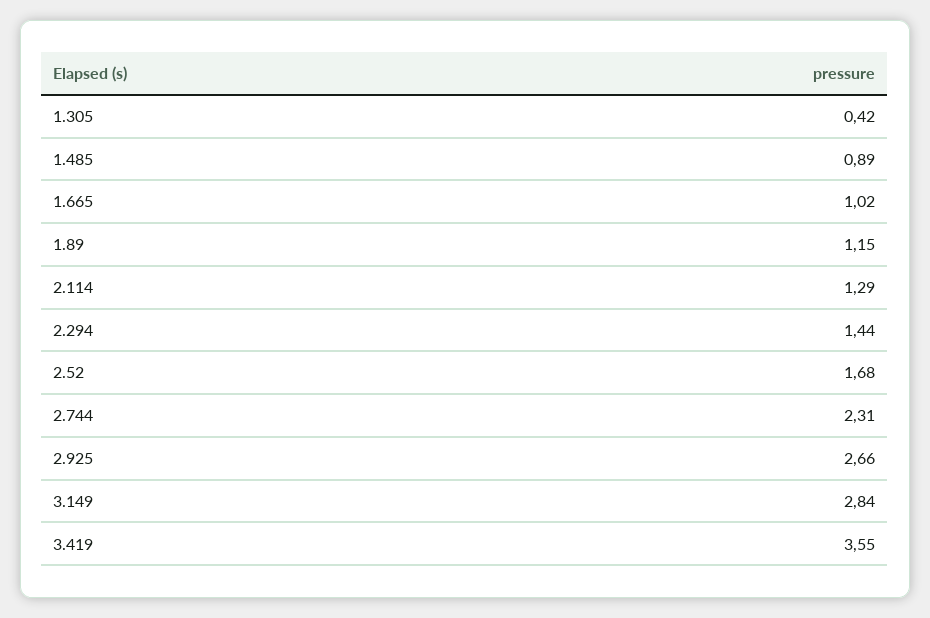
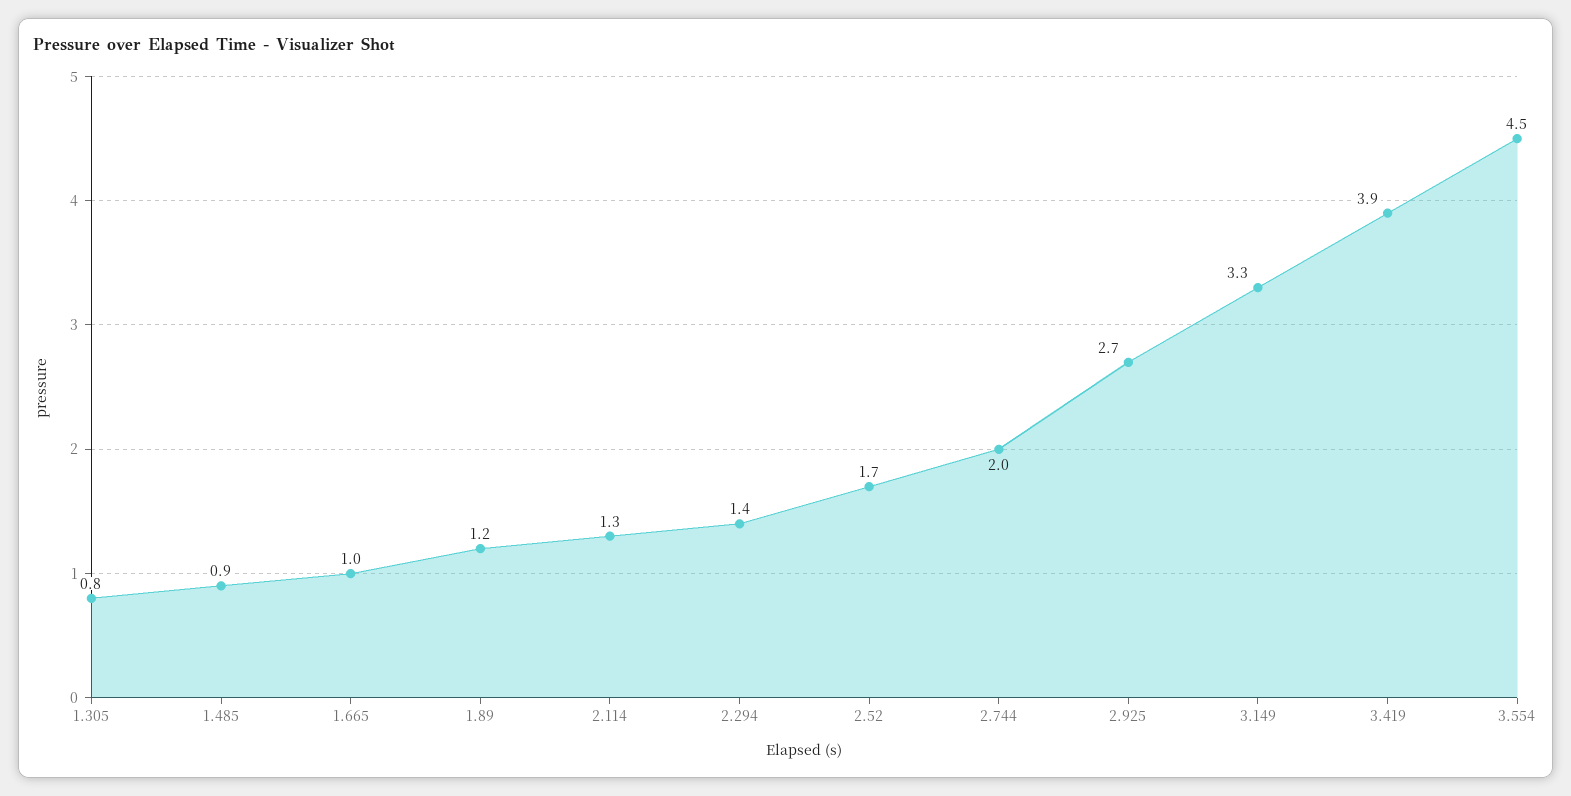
1.305: 0.42 -> 0.8
2.744: 2.31 -> 2
3.149: 2.84 -> 3.3
3.419: 3.55 -> 3.9
3.554: none -> 4.5

